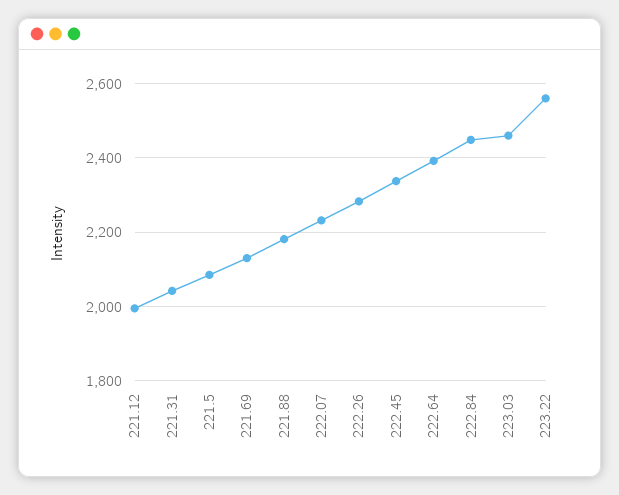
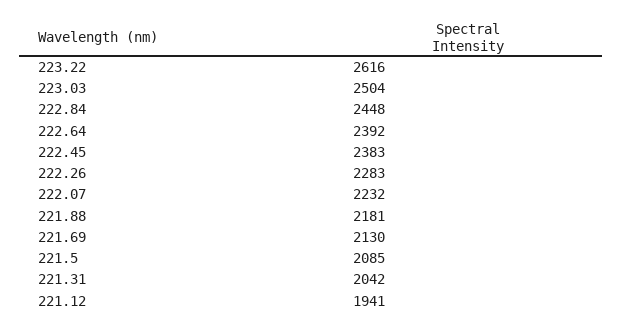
221.12: 2000 -> 1941
222.45: 2340 -> 2383
223.03: 2460 -> 2504
223.22: 2560 -> 2616

